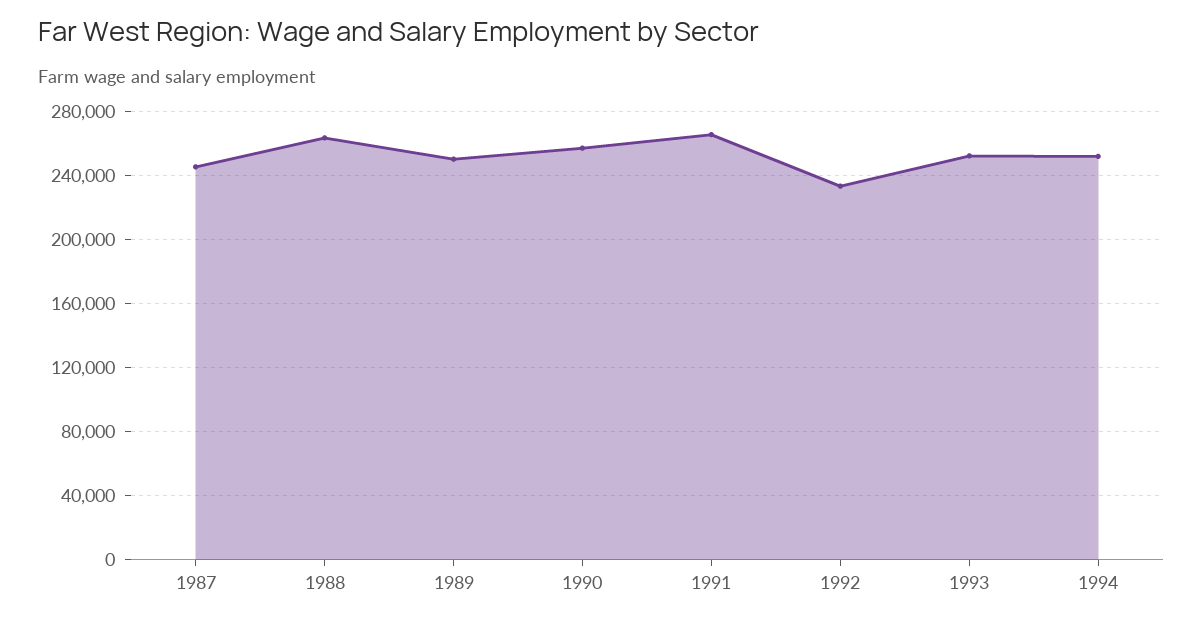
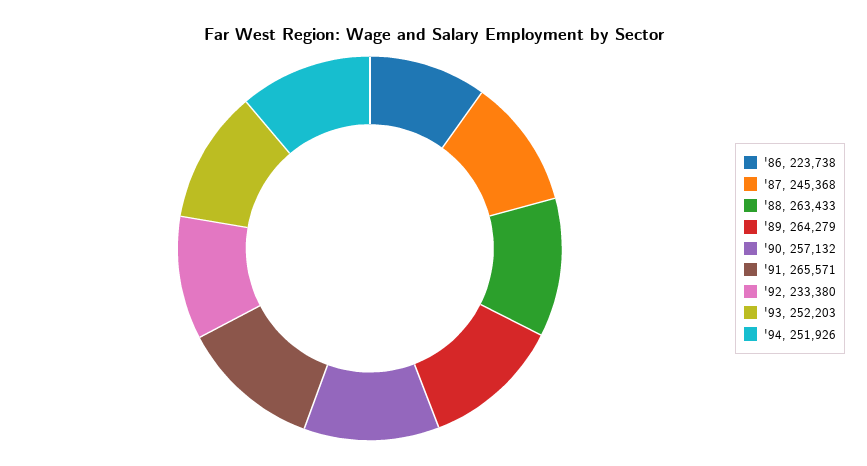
1989: 250000 -> 264279
'86: none -> 223738

